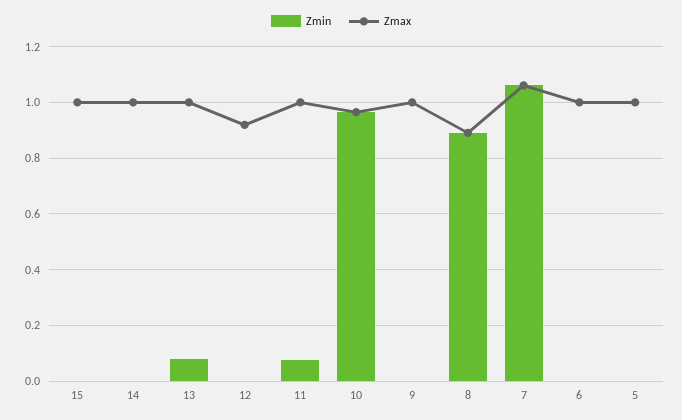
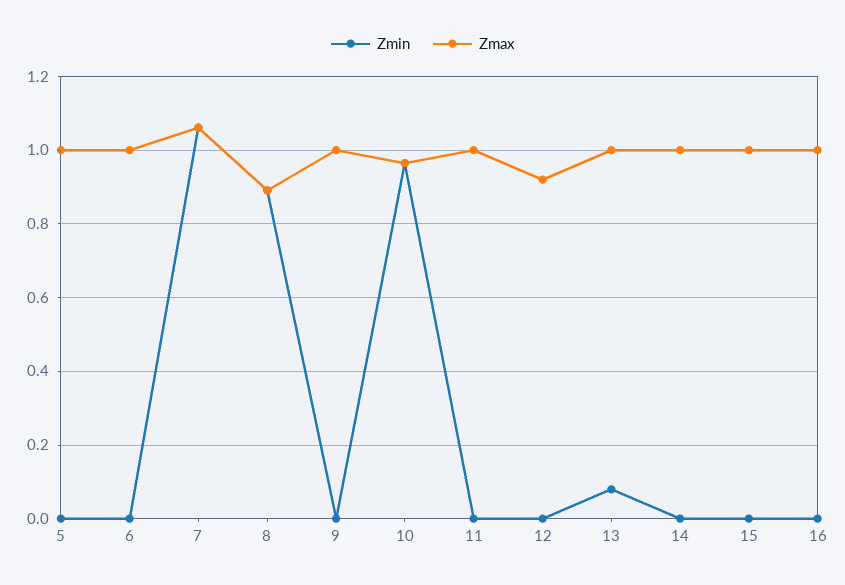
Zmin, 11: 0.075 -> 0
Zmin, 16: none -> 0
Zmax, 16: none -> 1

